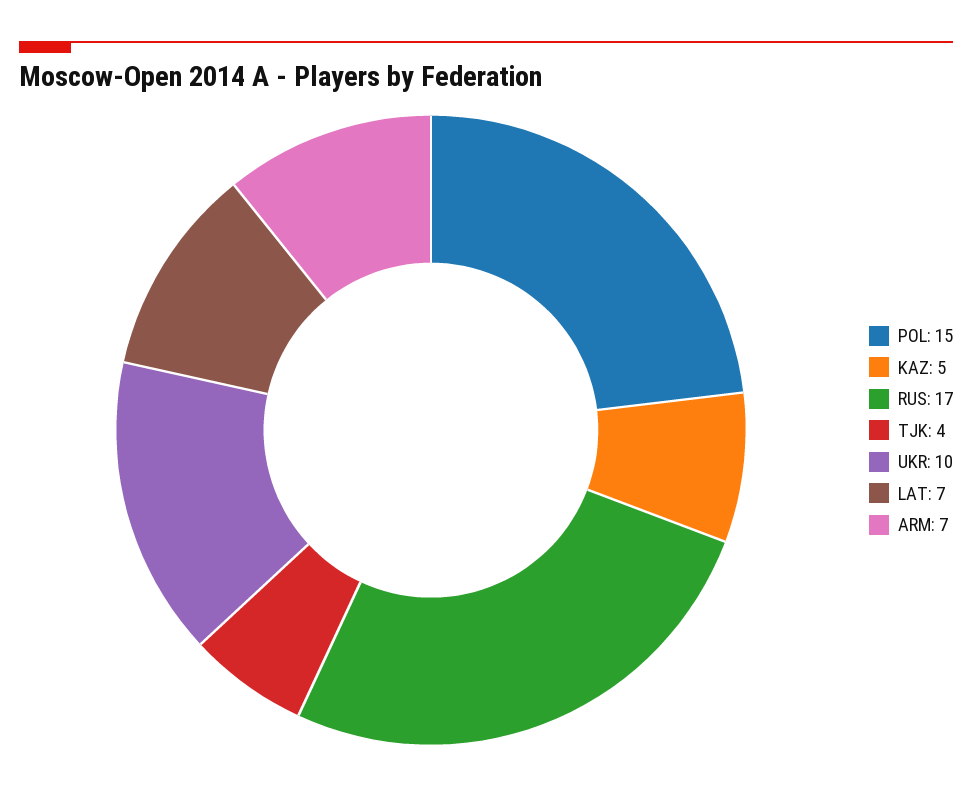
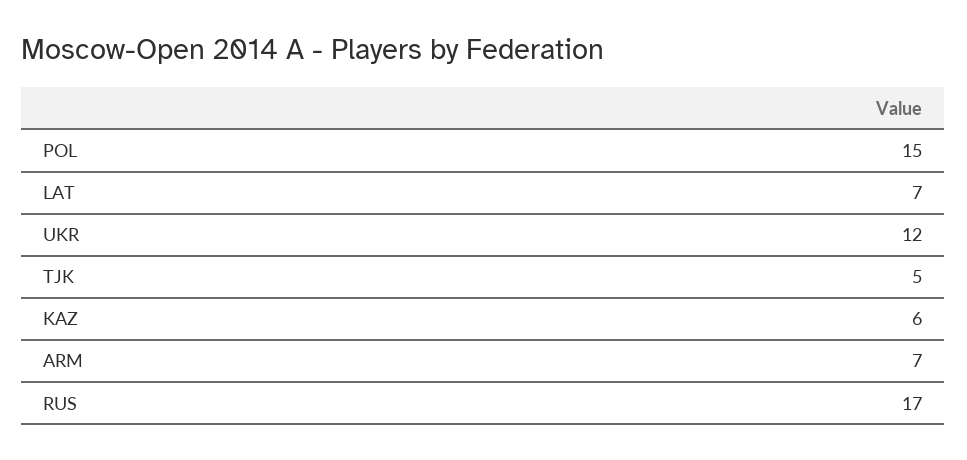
KAZ: 5 -> 6
TJK: 4 -> 5
UKR: 10 -> 12

